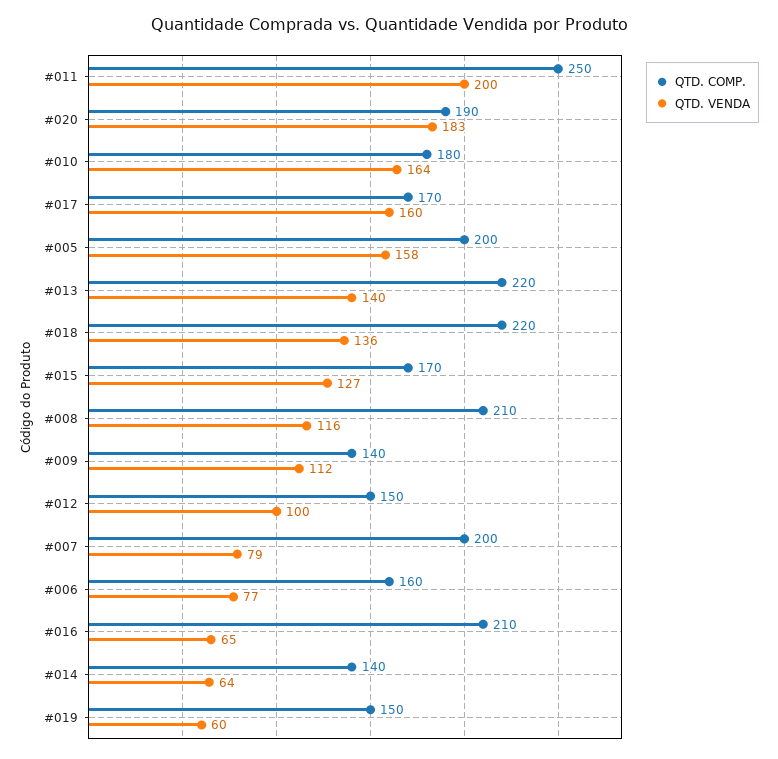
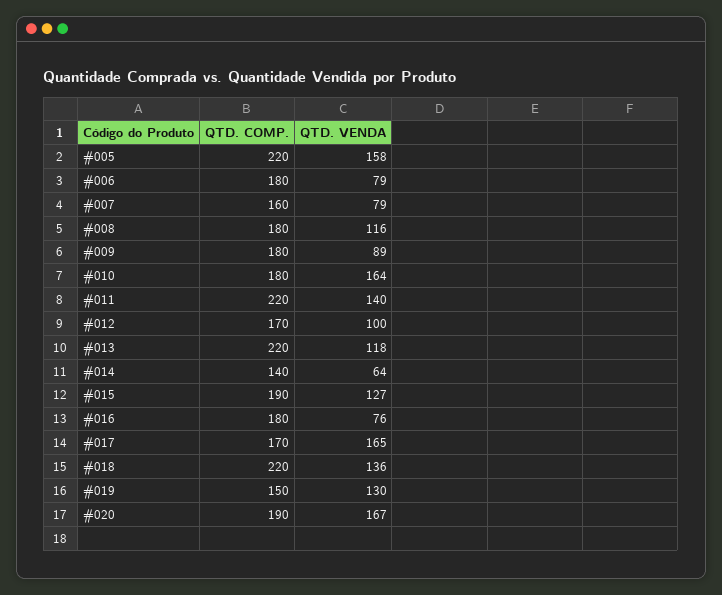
QTD. COMP., #011: 250 -> 220
QTD. VENDA, #011: 200 -> 140
QTD. VENDA, #020: 183 -> 167
QTD. VENDA, #017: 160 -> 165
QTD. COMP., #005: 200 -> 220
QTD. VENDA, #013: 140 -> 118
QTD. COMP., #015: 170 -> 190
QTD. COMP., #008: 210 -> 180
QTD. COMP., #009: 140 -> 180
QTD. VENDA, #009: 112 -> 89
QTD. COMP., #012: 150 -> 170
QTD. COMP., #007: 200 -> 160
QTD. COMP., #006: 160 -> 180
QTD. VENDA, #006: 77 -> 79
QTD. COMP., #016: 210 -> 180
QTD. VENDA, #016: 65 -> 76
QTD. VENDA, #019: 60 -> 130

